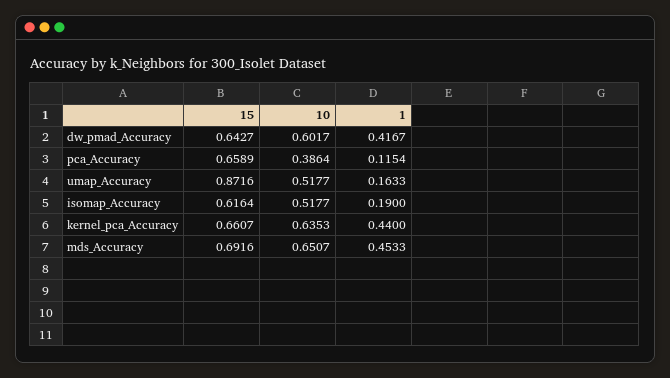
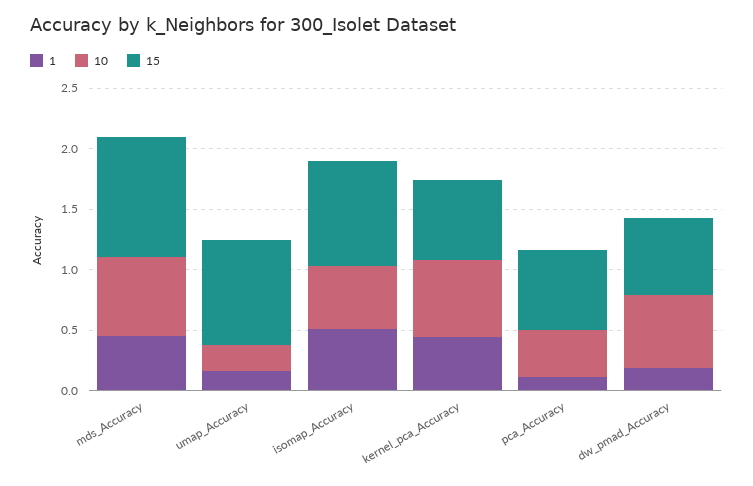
1, dw_pmad_Accuracy: 0.4167 -> 0.2
10, umap_Accuracy: 0.5177 -> 0.2
15, isomap_Accuracy: 0.6164 -> 0.9
1, isomap_Accuracy: 0.19 -> 0.5
15, mds_Accuracy: 0.6916 -> 1

